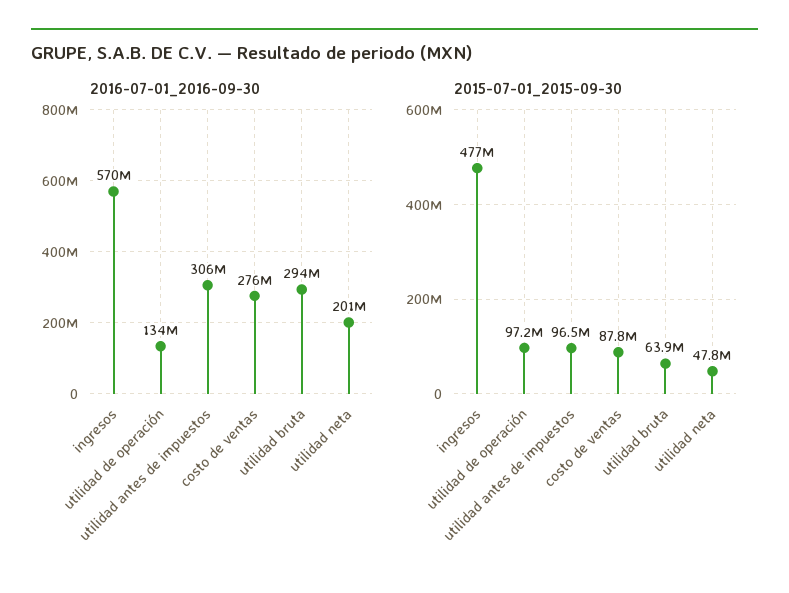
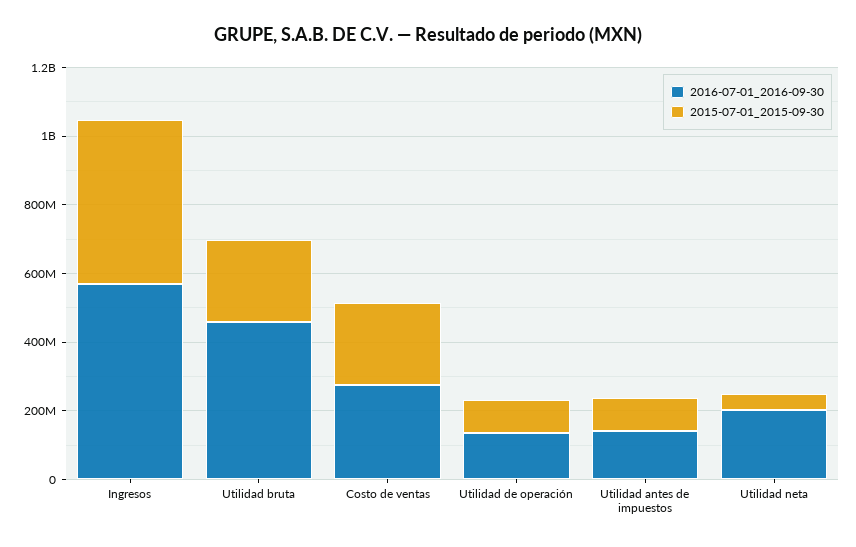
2016-07-01_2016-09-30, utilidad antes de impuestos: 306000000 -> 150000000
2016-07-01_2016-09-30, utilidad bruta: 294000000 -> 450000000
2015-07-01_2015-09-30, costo de ventas: 87800000 -> 250000000
2015-07-01_2015-09-30, utilidad bruta: 63900000 -> 250000000

